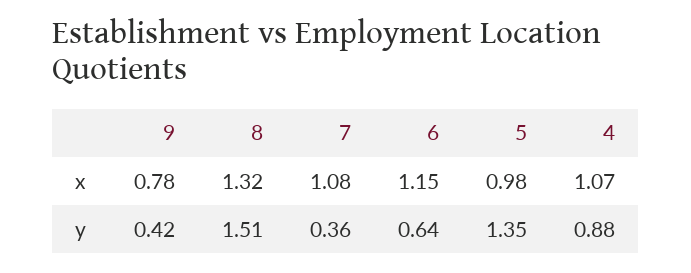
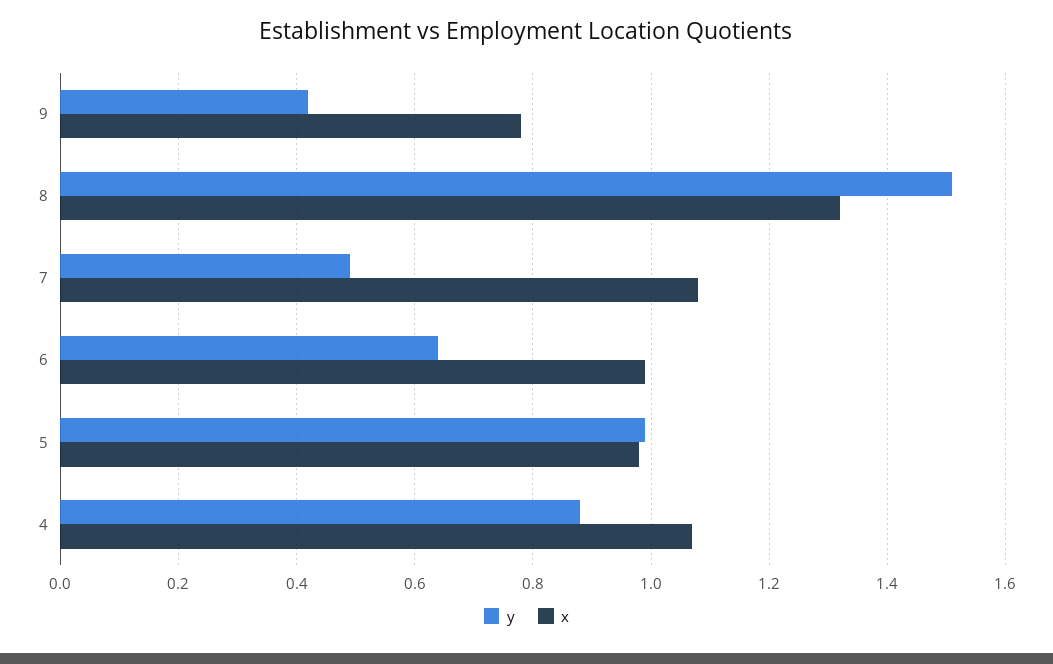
x, 6: 1.15 -> 1
y, 7: 0.36 -> 0.5
y, 5: 1.35 -> 1

